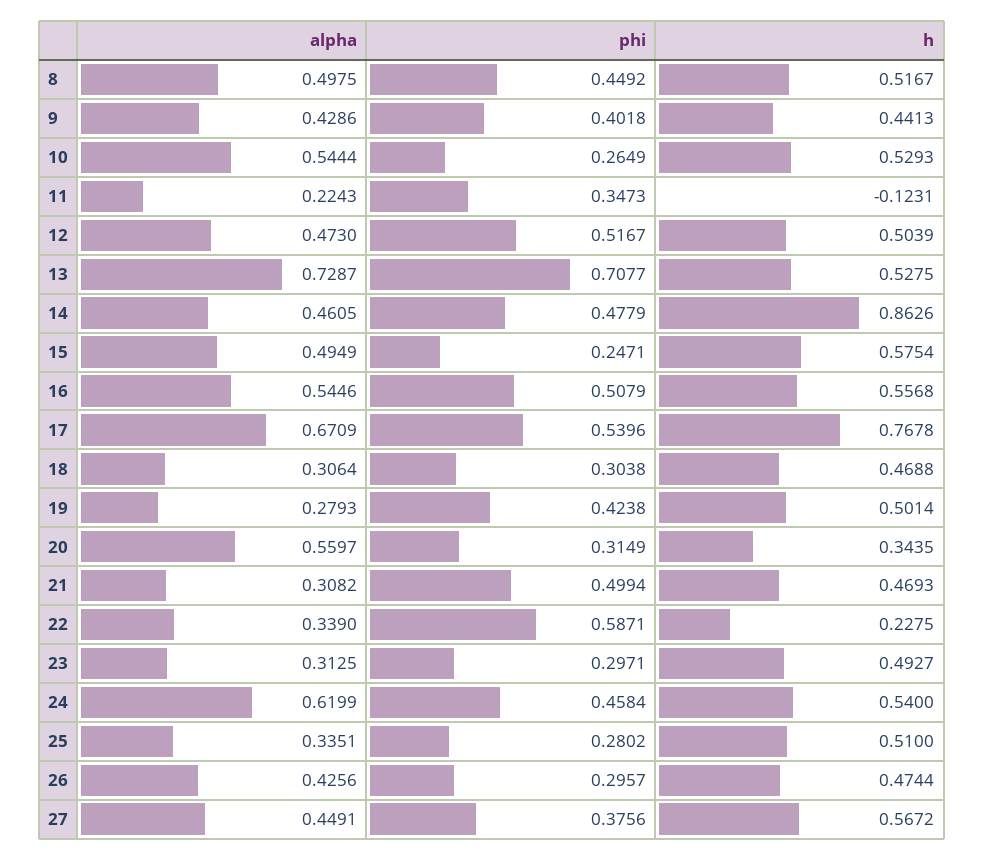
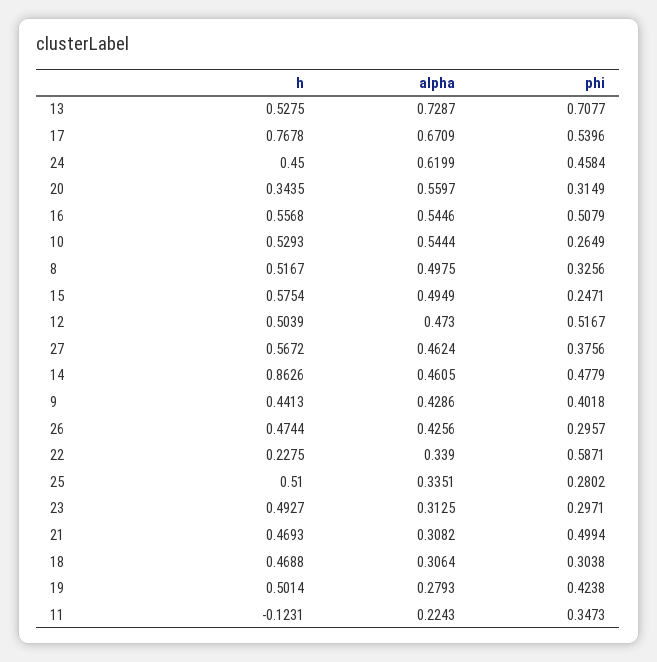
phi, 8: 0.4492 -> 0.3256
h, 24: 0.54 -> 0.45
alpha, 27: 0.4491 -> 0.4624

